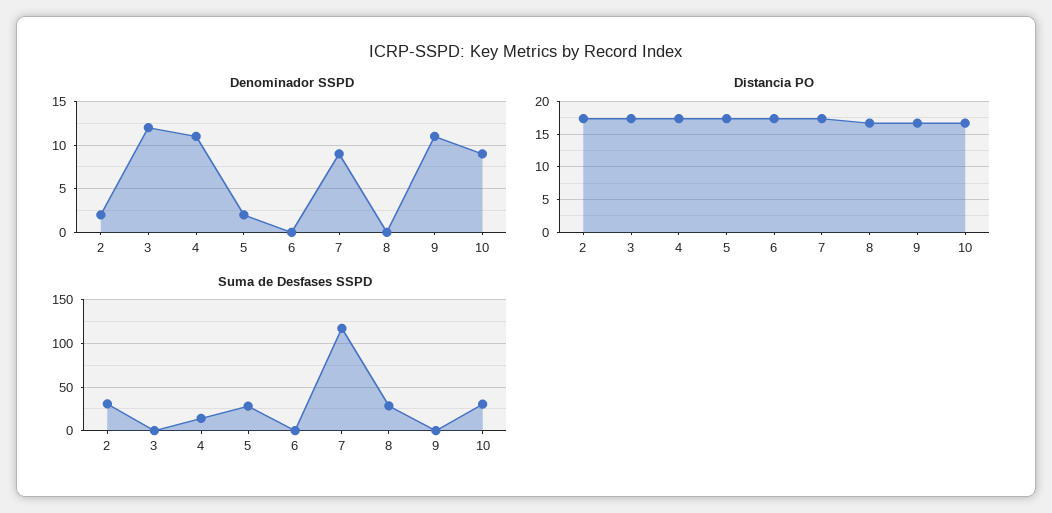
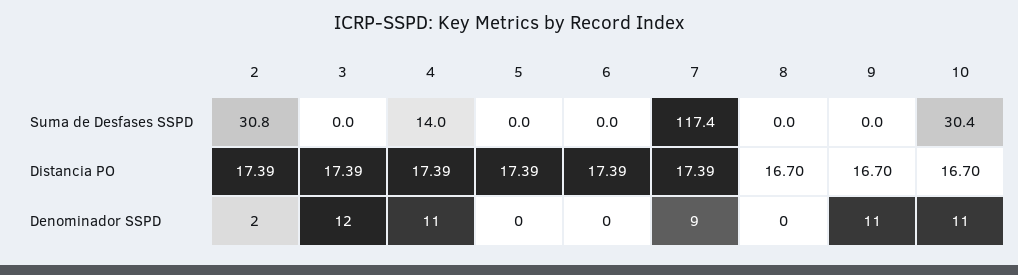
Denominador SSPD, 5: 2 -> 0
Denominador SSPD, 10: 9 -> 11
Suma de Desfases SSPD, 5: 30 -> 0
Suma de Desfases SSPD, 8: 30 -> 0

